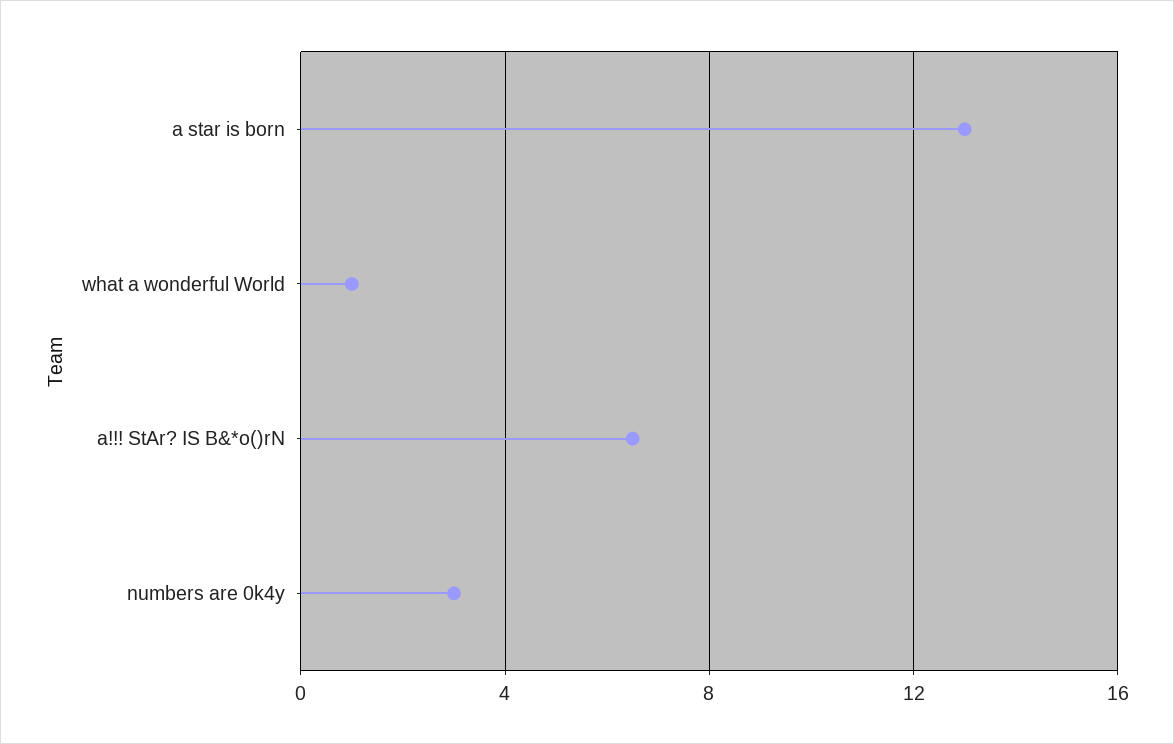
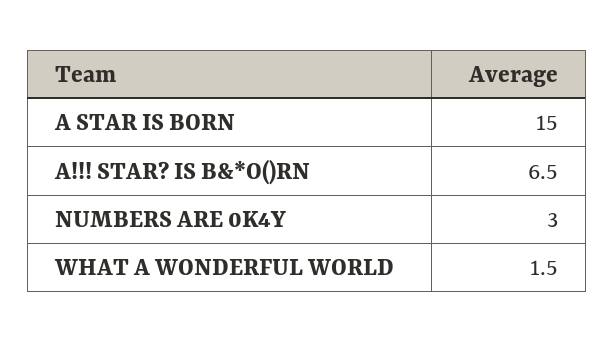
a star is born: 13 -> 15
what a wonderful World: 1 -> 1.5

